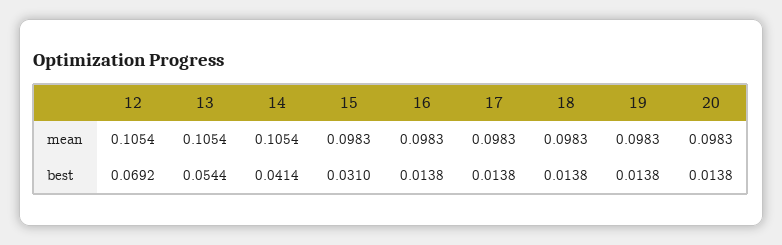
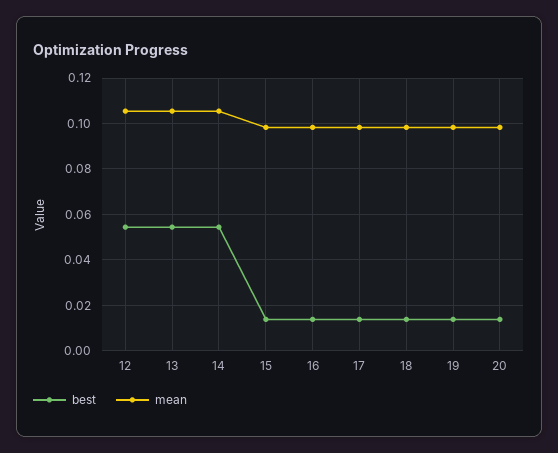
best, 12: 0.0692 -> 0.055
best, 14: 0.0414 -> 0.055
best, 15: 0.031 -> 0.015

